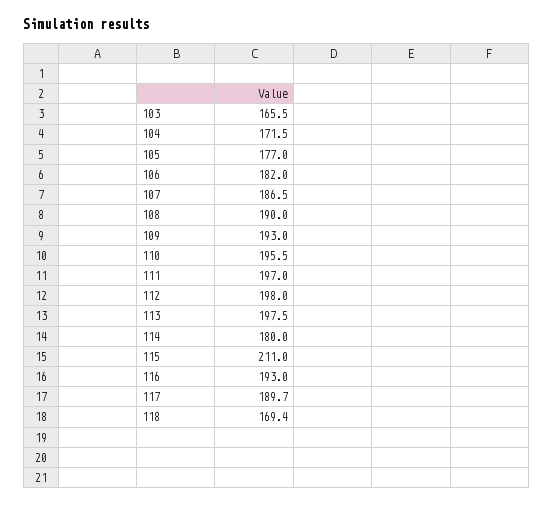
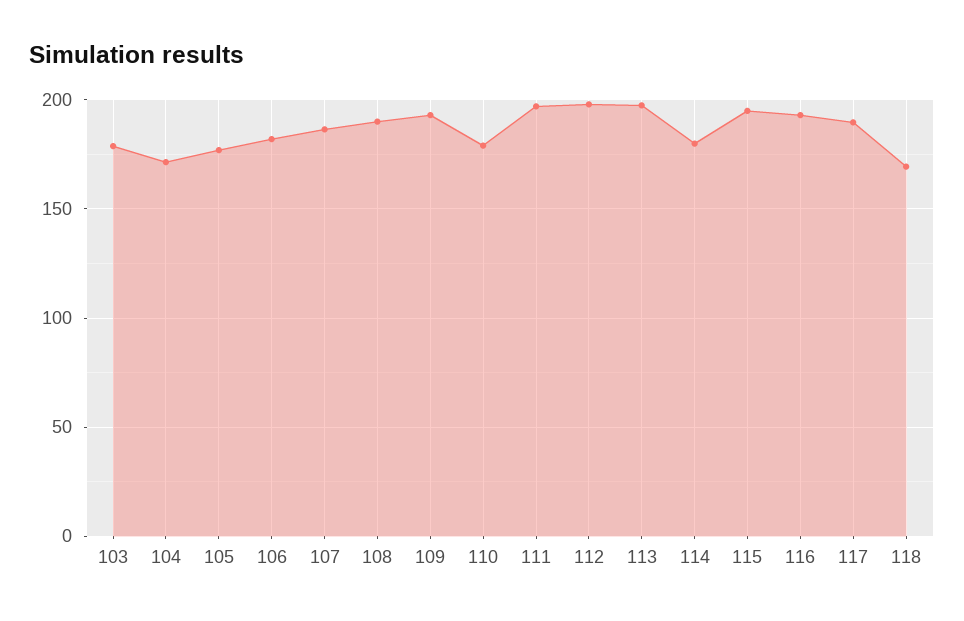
103: 165.5 -> 180
110: 195.5 -> 180
115: 211 -> 195

